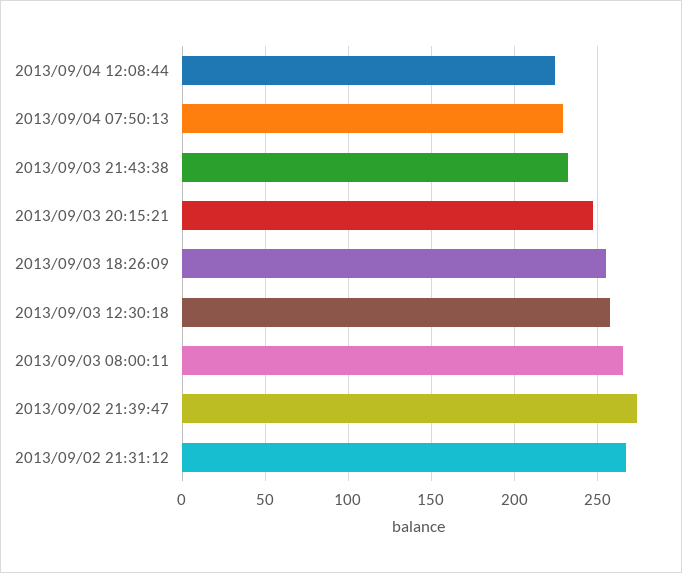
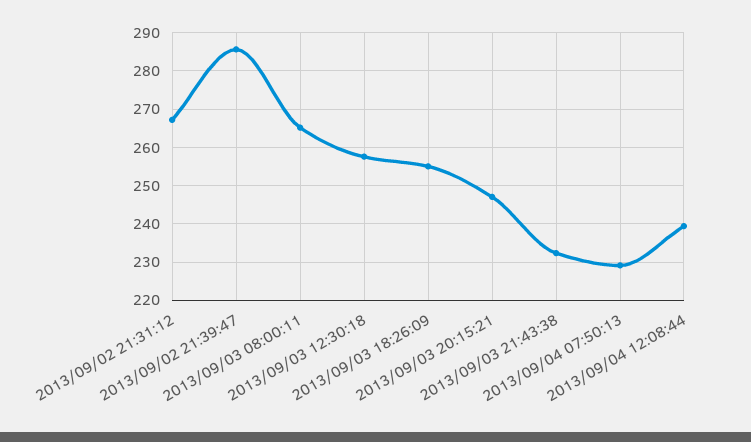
2013/09/04 12:08:44: 225 -> 240
2013/09/02 21:39:47: 275 -> 286

